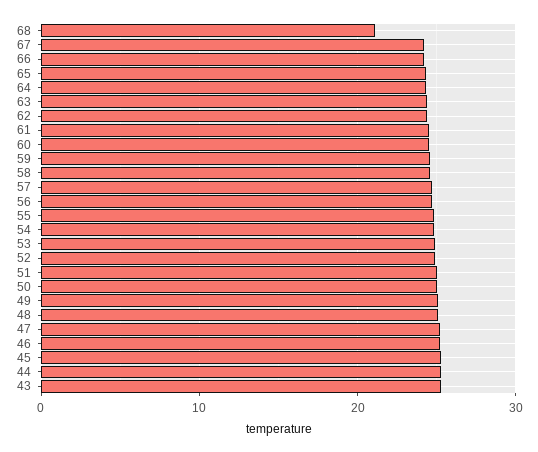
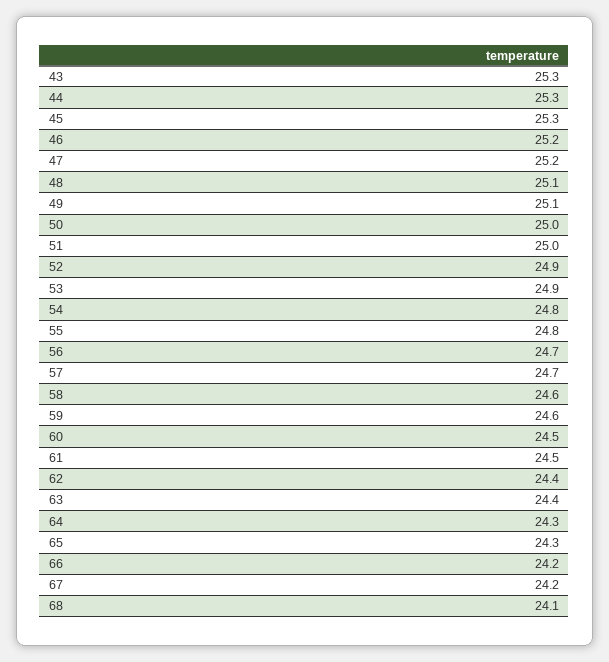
68: 21 -> 24.1

